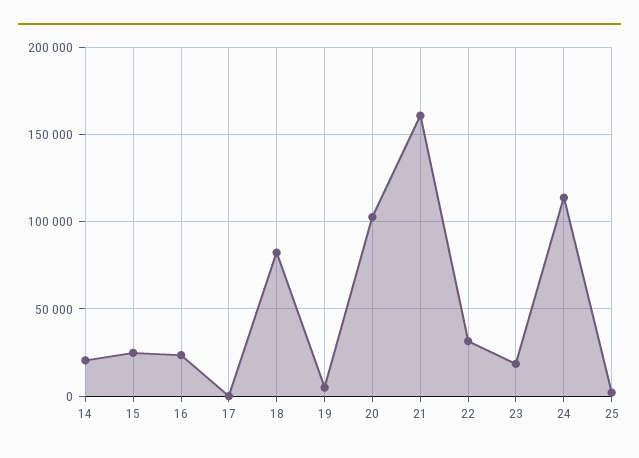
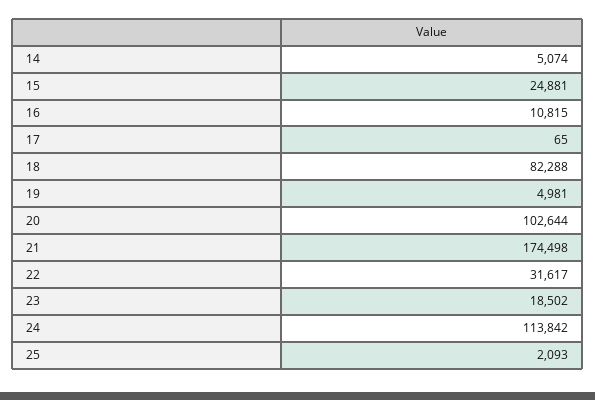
14: 20000 -> 5074
16: 25000 -> 10815
21: 160000 -> 174498

